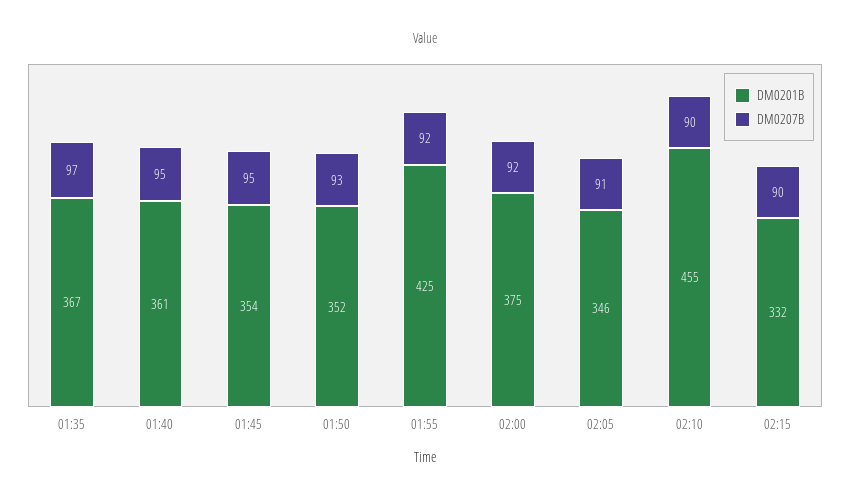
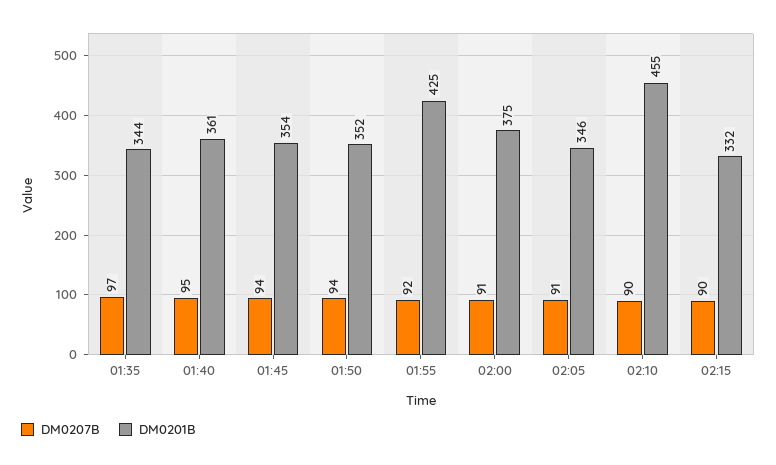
DM0201B, 01:35: 367 -> 344
DM0207B, 01:45: 95 -> 94
DM0207B, 01:50: 93 -> 94
DM0207B, 02:00: 92 -> 91

